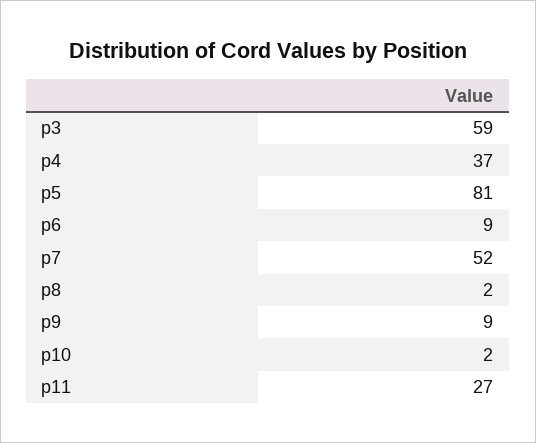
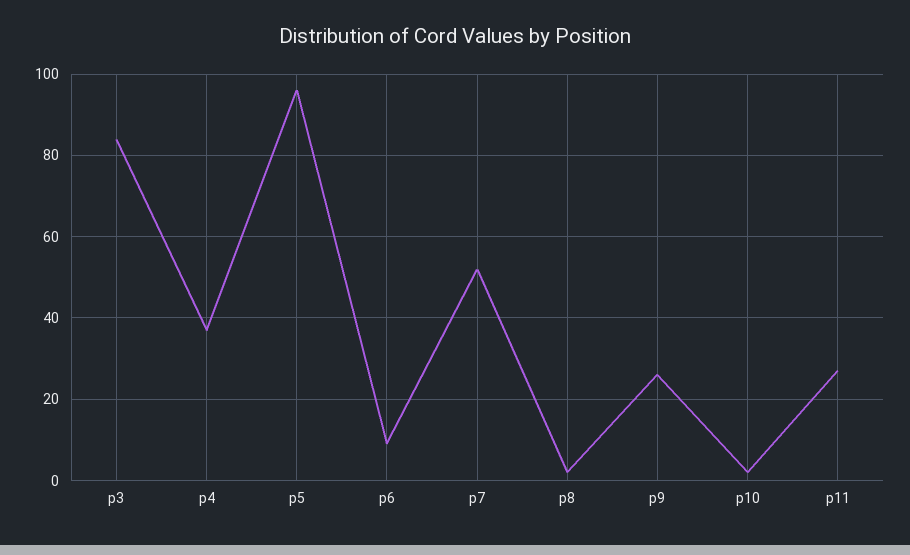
p3: 59 -> 85
p5: 81 -> 95
p9: 9 -> 25

